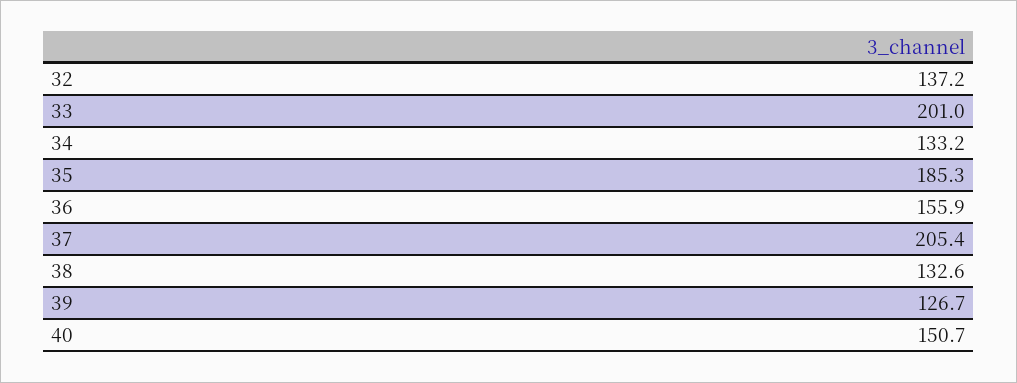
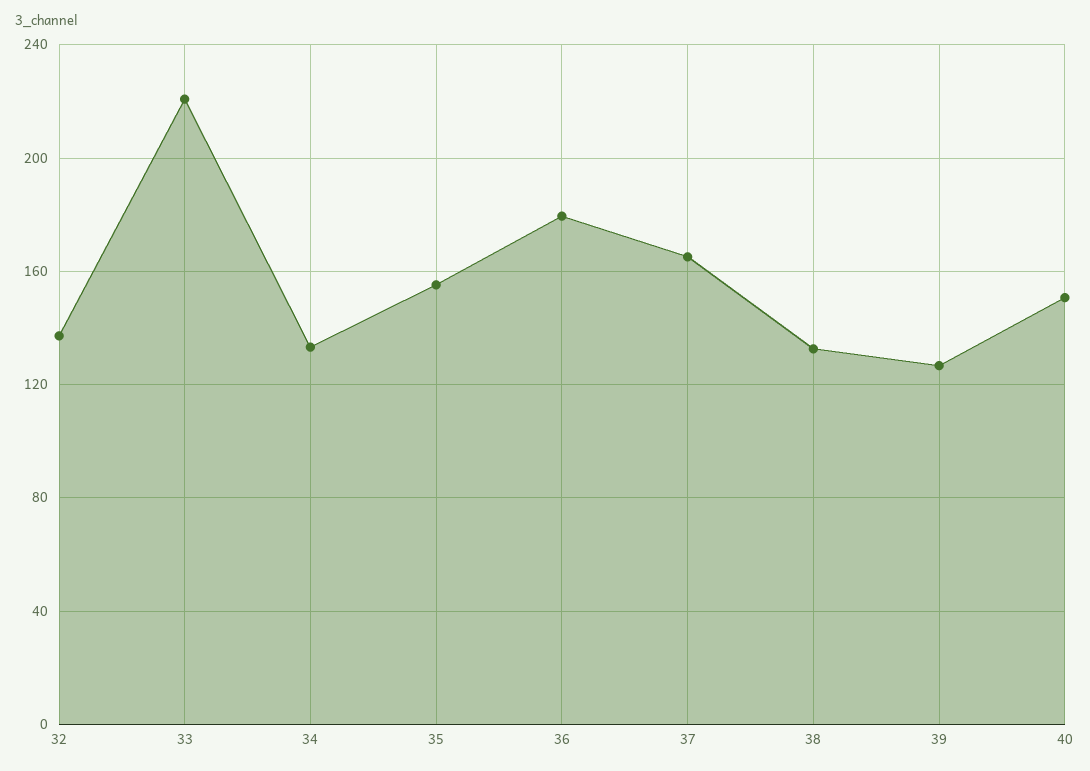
33: 201 -> 220
35: 185.3 -> 155
36: 155.9 -> 180
37: 205.4 -> 165

